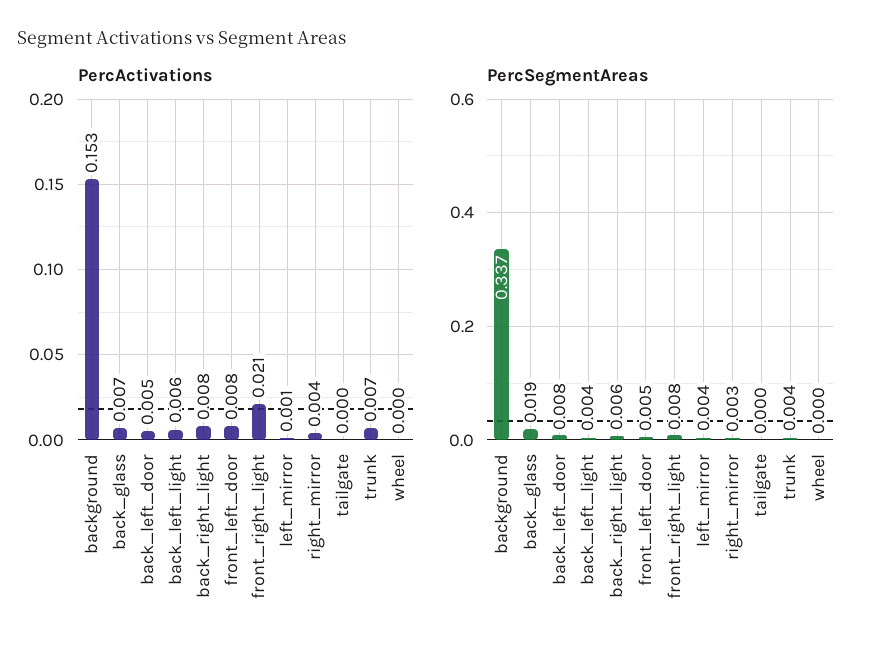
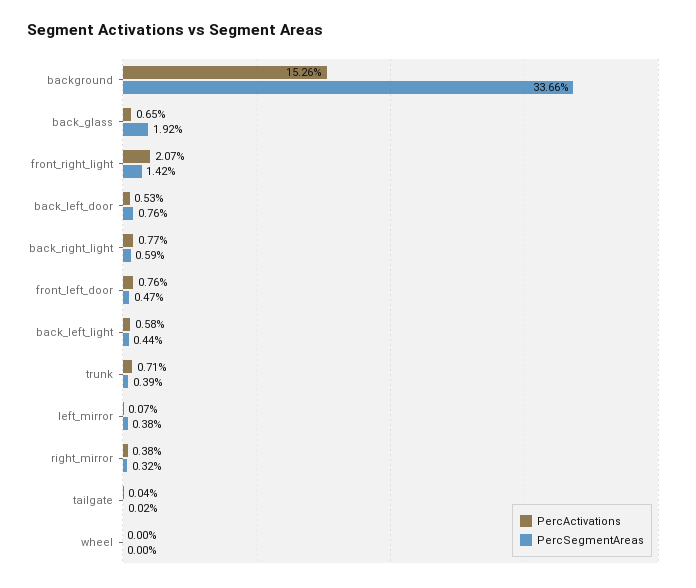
PercSegmentAreas, front_right_light: 0.008 -> 0.0142

